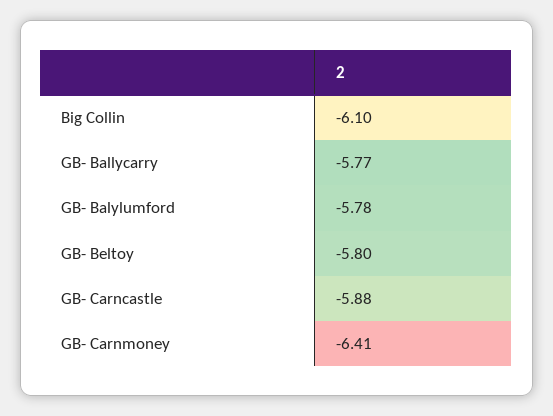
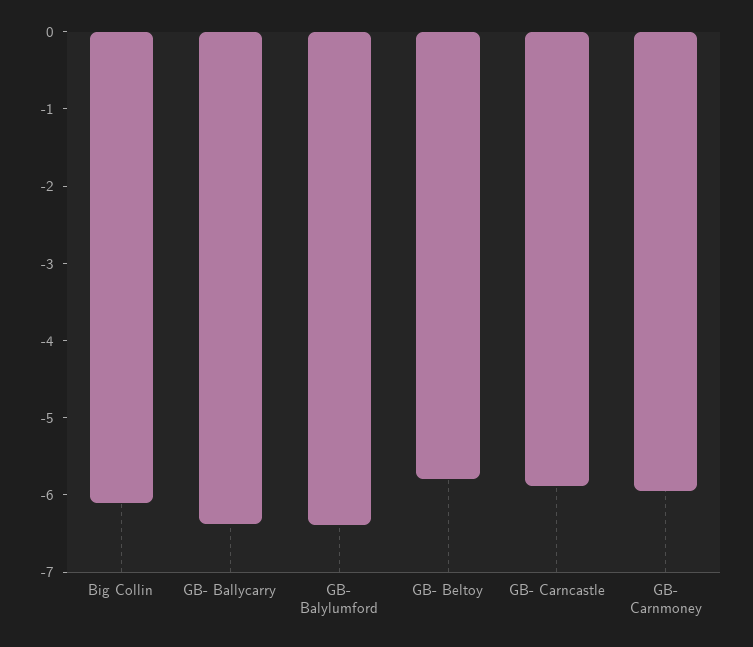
GB- Ballycarry: -5.77 -> -6.4
GB- Balylumford: -5.78 -> -6.4
GB- Carnmoney: -6.41 -> -6

